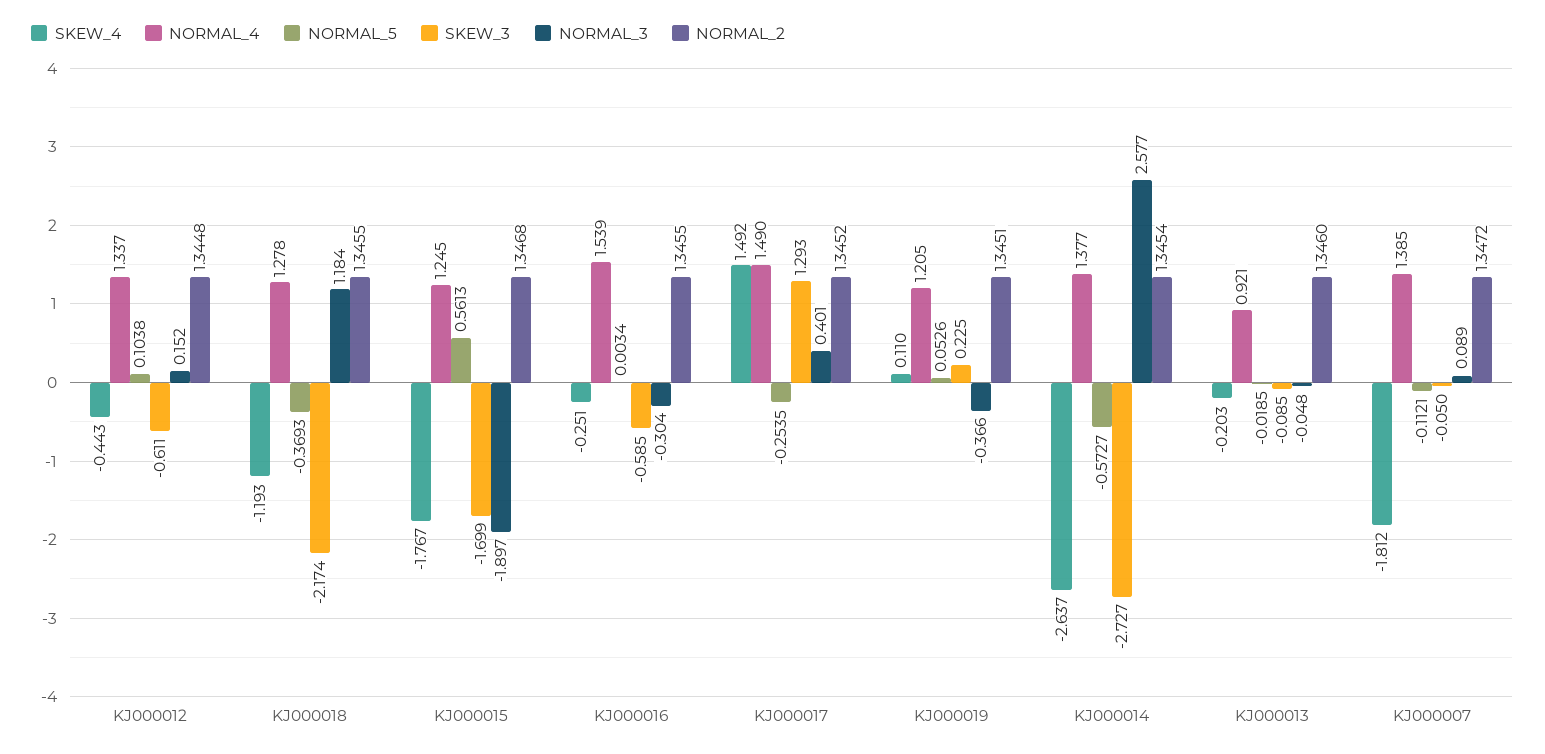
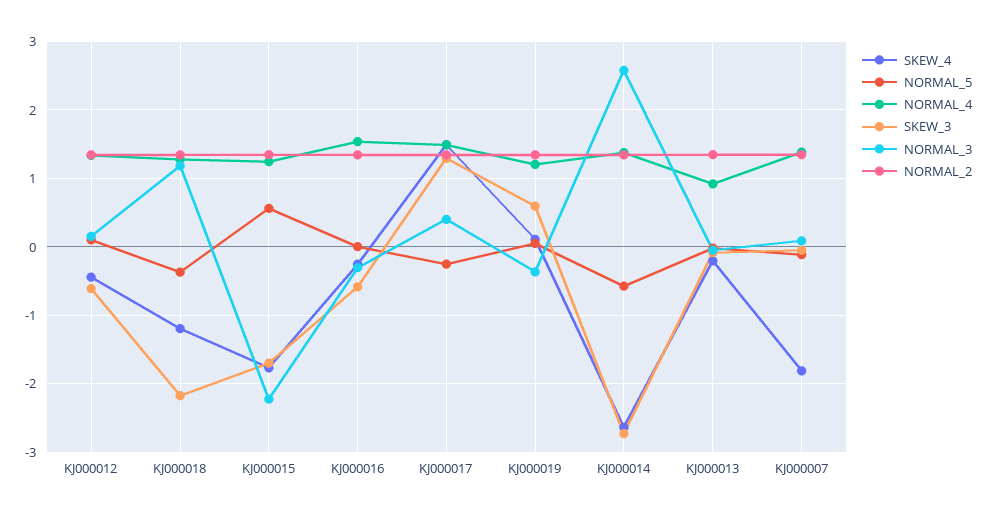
NORMAL_3, KJ000015: -1.897 -> -2.2
SKEW_3, KJ000019: 0.225 -> 0.6

